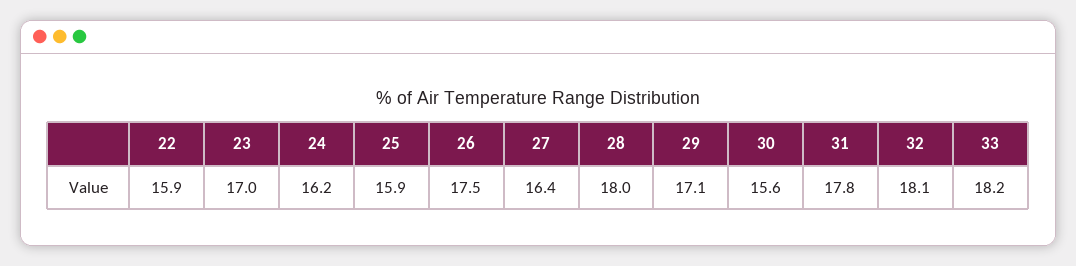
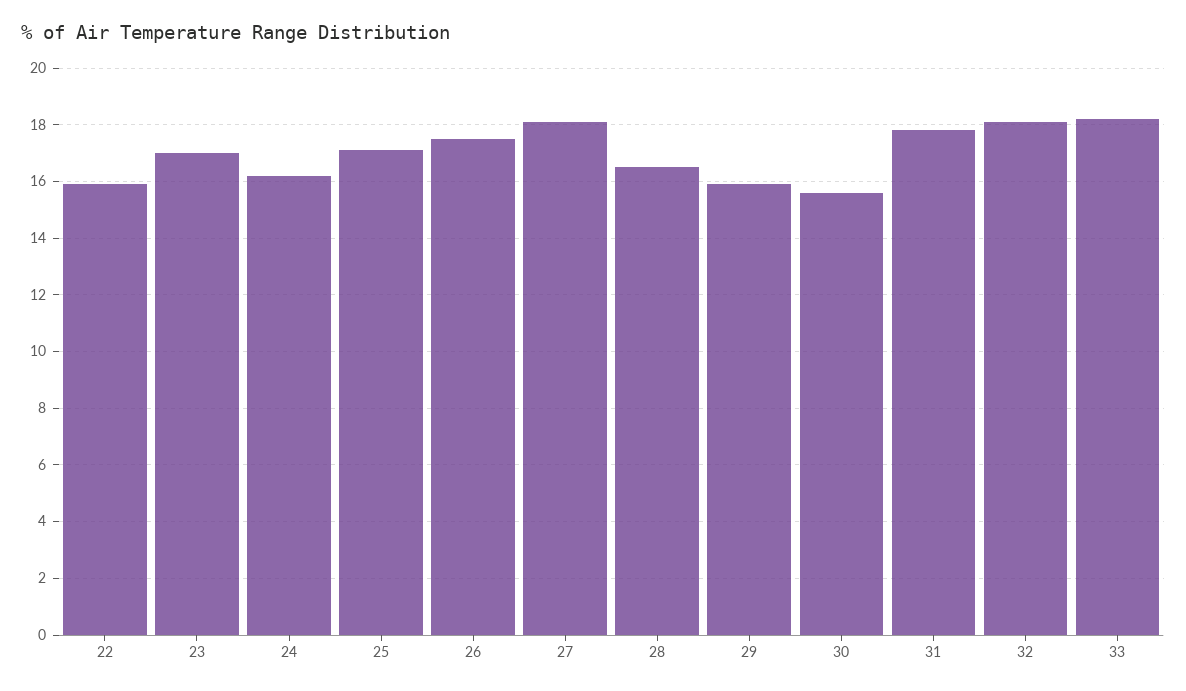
25: 15.9 -> 17
27: 16.4 -> 18
28: 18 -> 16.5
29: 17.1 -> 16

